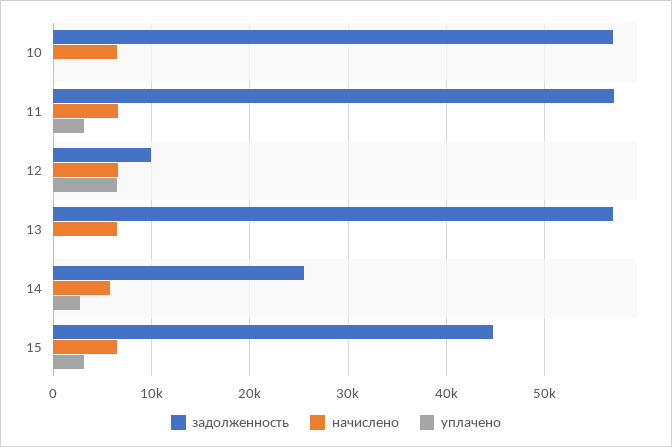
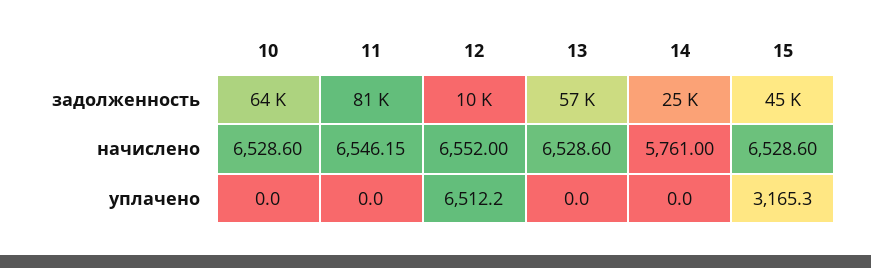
задолженность, 10: 57000 -> 64000
задолженность, 11: 57000 -> 81000
уплачено, 11: 3000 -> 0
уплачено, 14: 3000 -> 0

